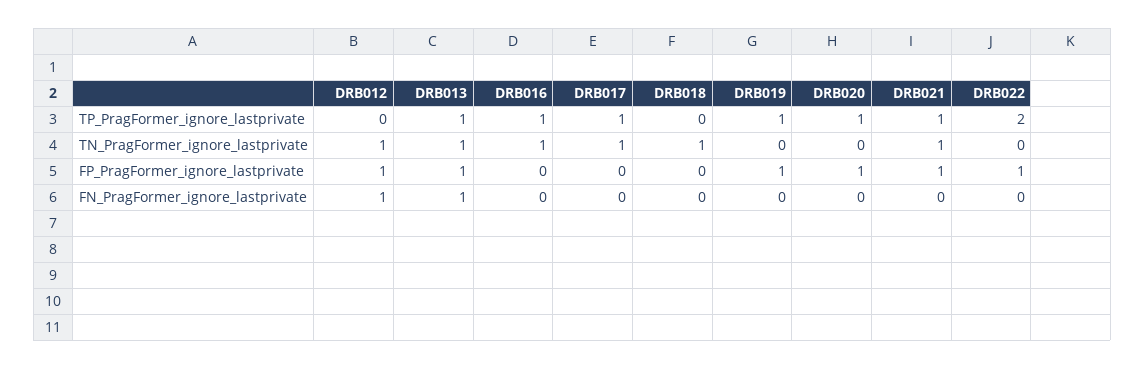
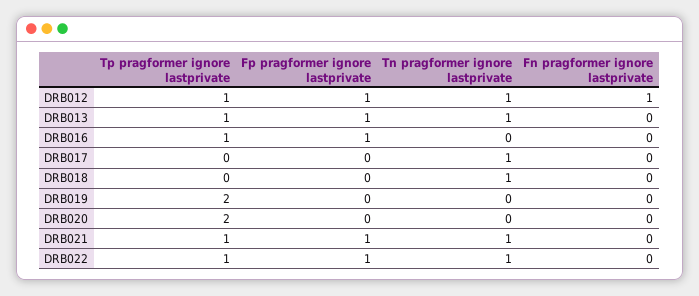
DRB012, TP_PragFormer_ignore_lastprivate: 0 -> 1
DRB017, TP_PragFormer_ignore_lastprivate: 1 -> 0
DRB019, TP_PragFormer_ignore_lastprivate: 1 -> 2
DRB020, TP_PragFormer_ignore_lastprivate: 1 -> 2
DRB022, TP_PragFormer_ignore_lastprivate: 2 -> 1
DRB016, TN_PragFormer_ignore_lastprivate: 1 -> 0
DRB022, TN_PragFormer_ignore_lastprivate: 0 -> 1
DRB016, FP_PragFormer_ignore_lastprivate: 0 -> 1
DRB019, FP_PragFormer_ignore_lastprivate: 1 -> 0
DRB020, FP_PragFormer_ignore_lastprivate: 1 -> 0
DRB013, FN_PragFormer_ignore_lastprivate: 1 -> 0

